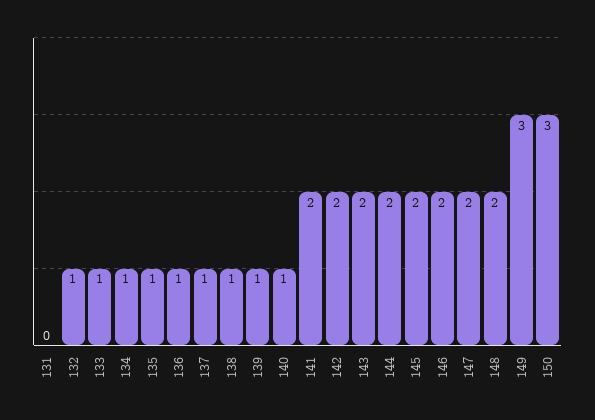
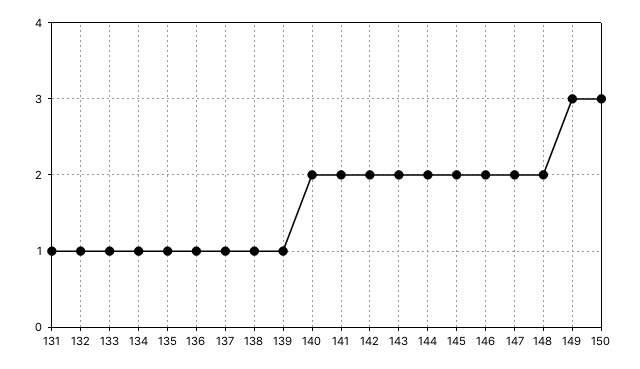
131: 0 -> 1
140: 1 -> 2

